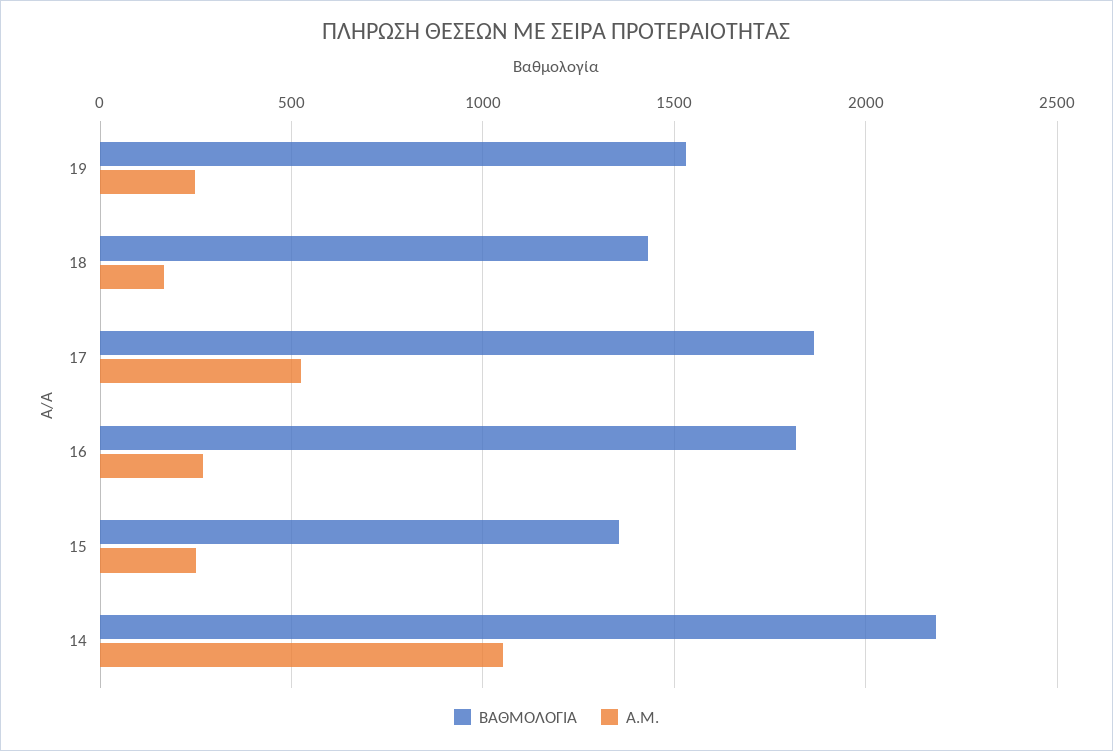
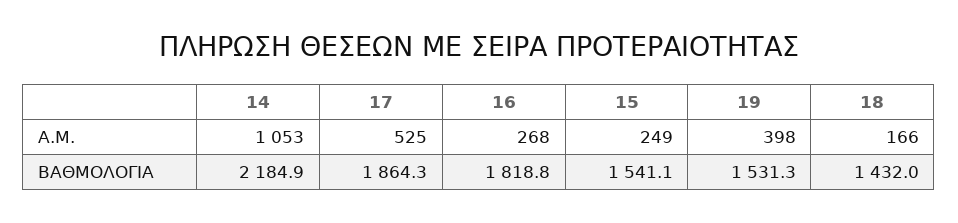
Α.Μ., 19: 250 -> 398
ΒΑΘΜΟΛΟΓΙΑ, 15: 1350 -> 1541.1

